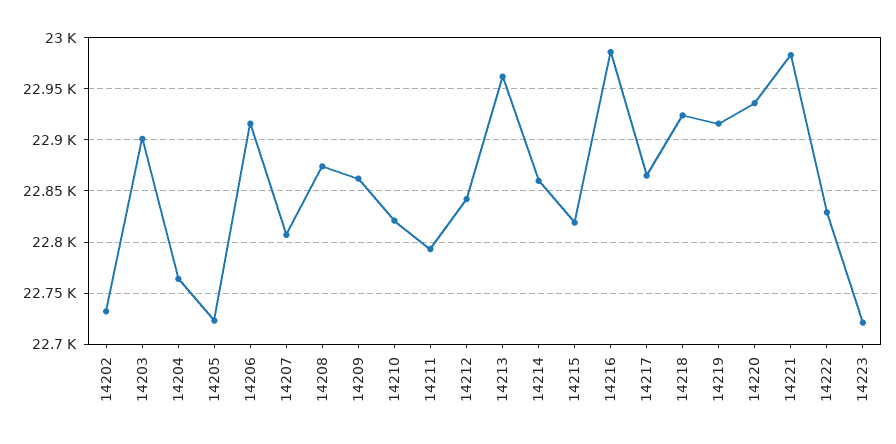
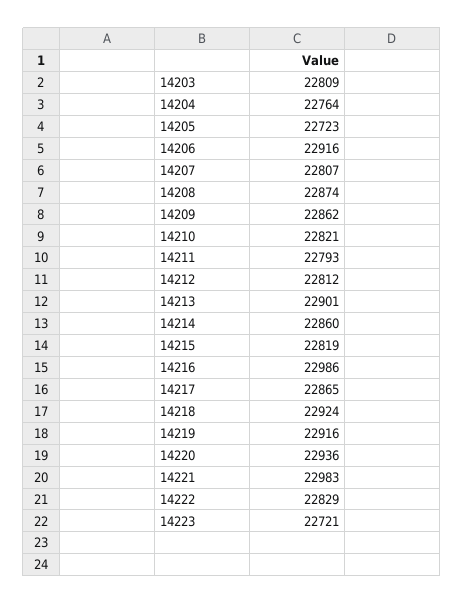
14202: 22730 -> none
14203: 22900 -> 22809
14212: 22840 -> 22812
14213: 22960 -> 22901

